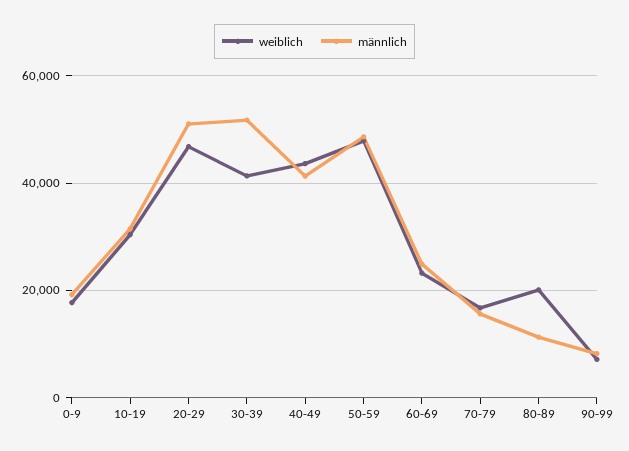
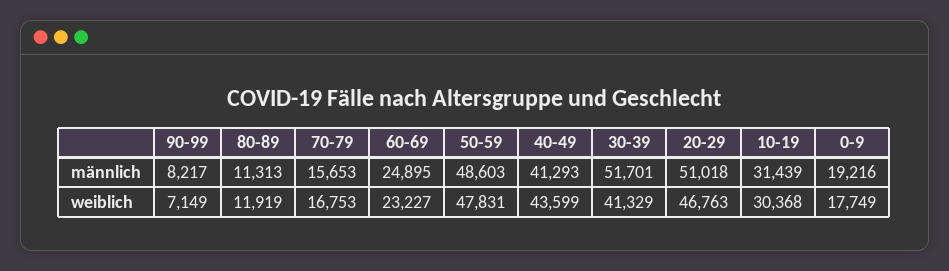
weiblich, 80-89: 20000 -> 11919

